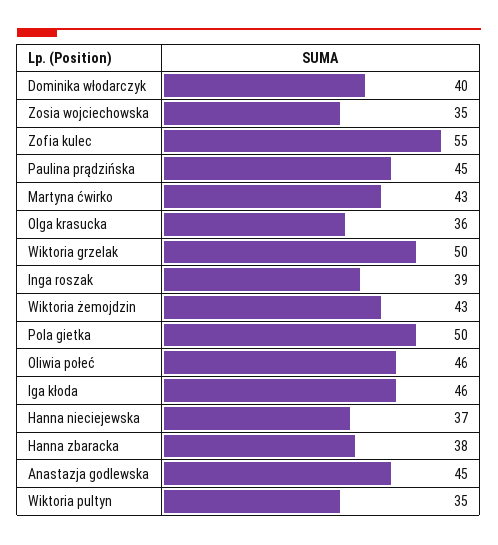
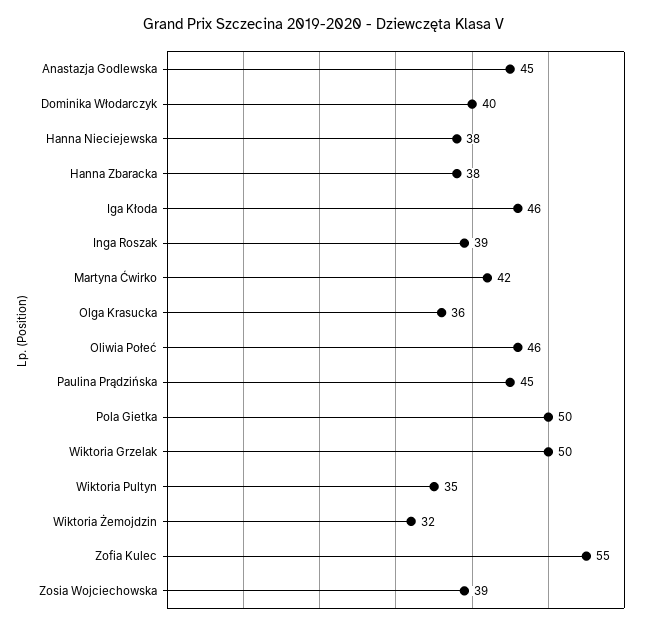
Zosia wojciechowska: 35 -> 39
Martyna ćwirko: 43 -> 42
Wiktoria żemojdzin: 43 -> 32
Hanna nieciejewska: 37 -> 38

